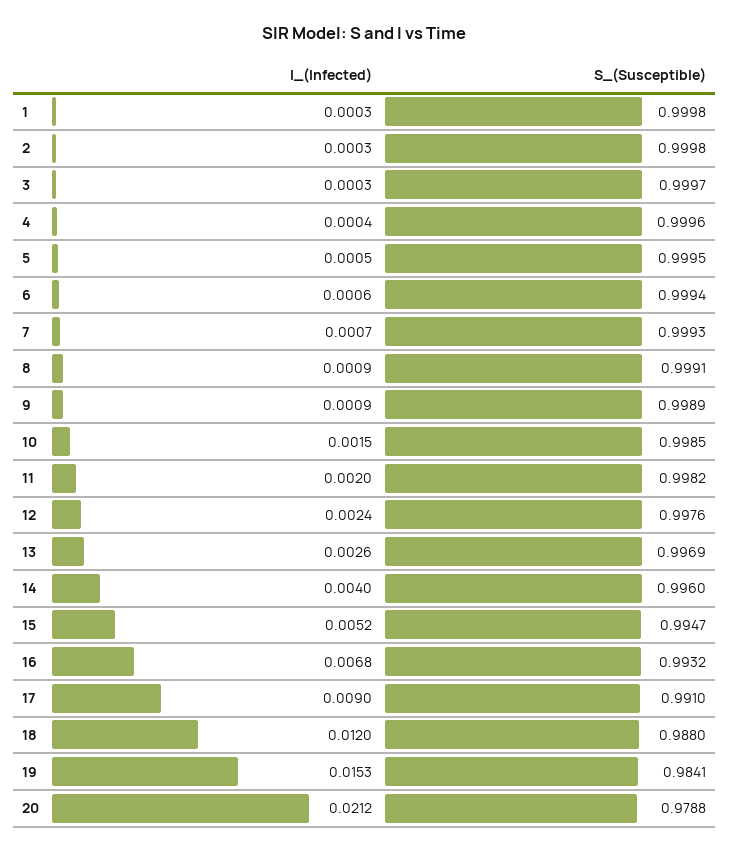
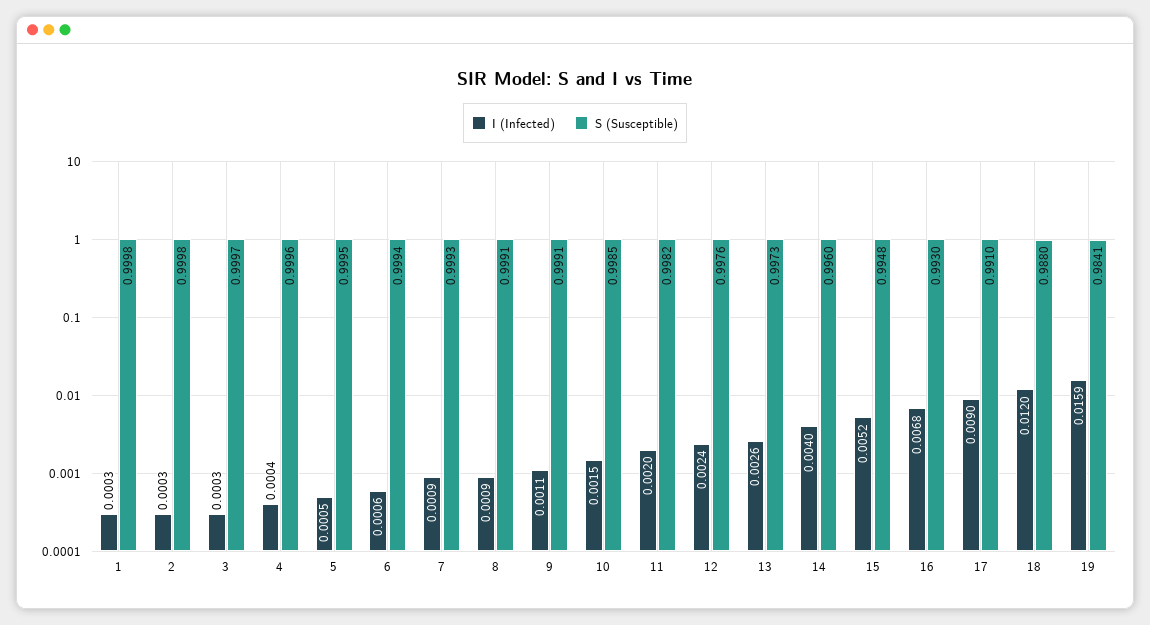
I_(Infected), 7: 0.0007 -> 0.0009
I_(Infected), 9: 0.0009 -> 0.0011
S_(Susceptible), 9: 0.9989 -> 0.9991
S_(Susceptible), 13: 0.9969 -> 0.9973
S_(Susceptible), 15: 0.9947 -> 0.9948
S_(Susceptible), 16: 0.9932 -> 0.993
I_(Infected), 19: 0.0153 -> 0.0159
I_(Infected), 20: 0.0212 -> none
S_(Susceptible), 20: 0.9788 -> none

